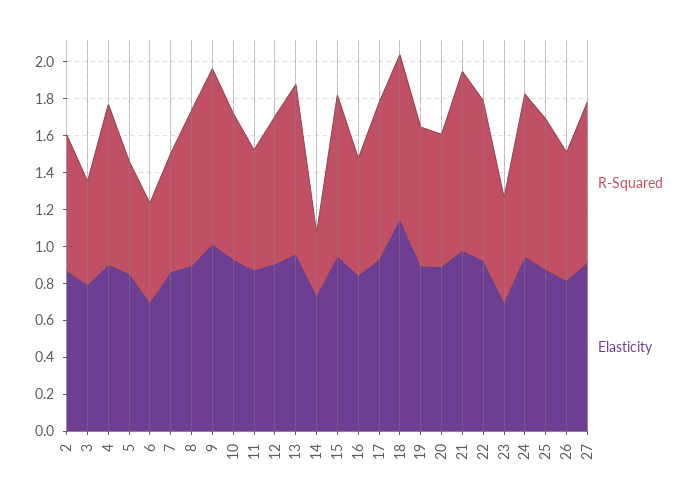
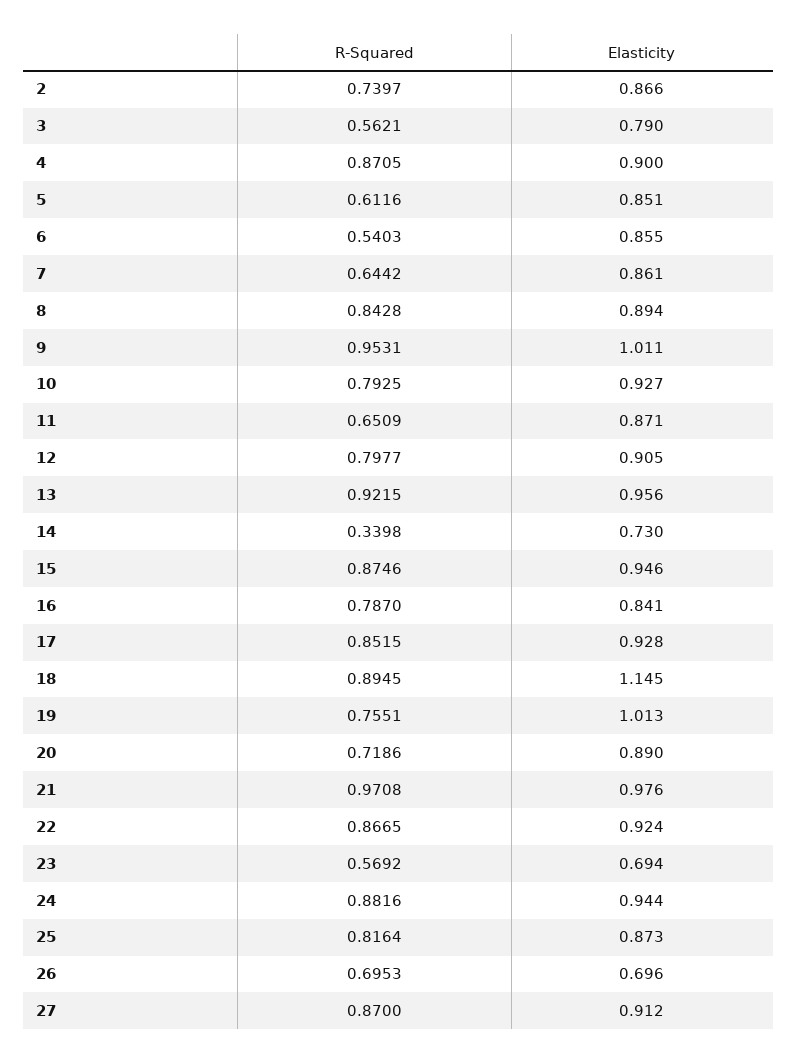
Elasticity, 6: 0.7 -> 0.855
R-Squared, 16: 0.65 -> 0.787
Elasticity, 19: 0.9 -> 1.013
Elasticity, 26: 0.8 -> 0.696

